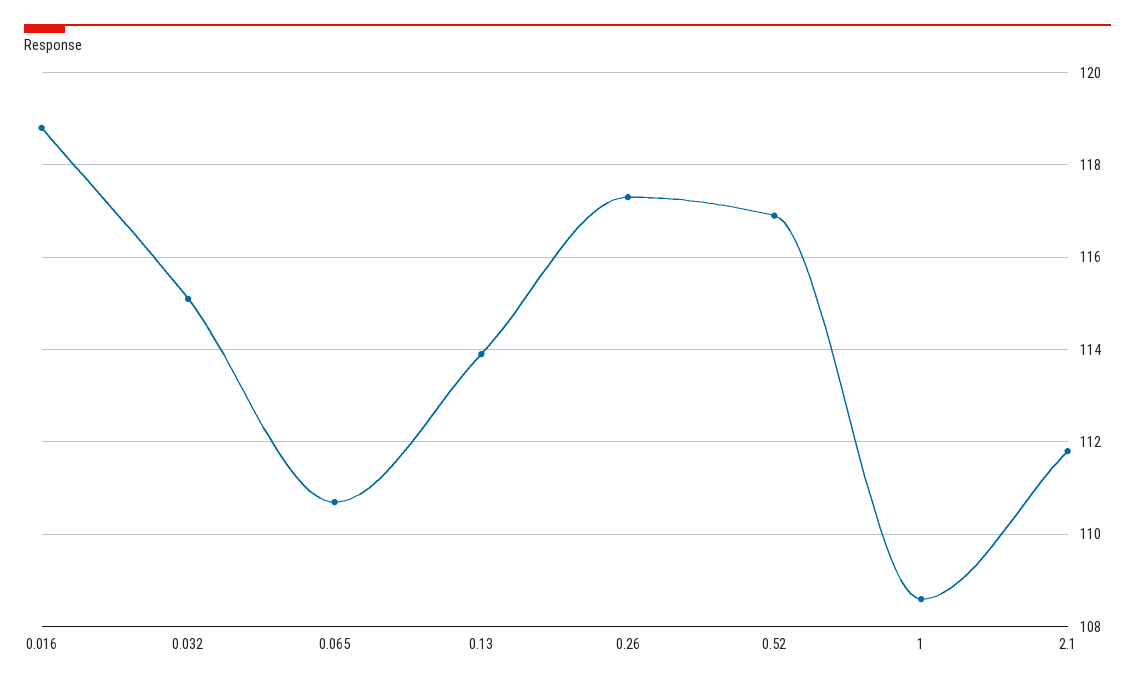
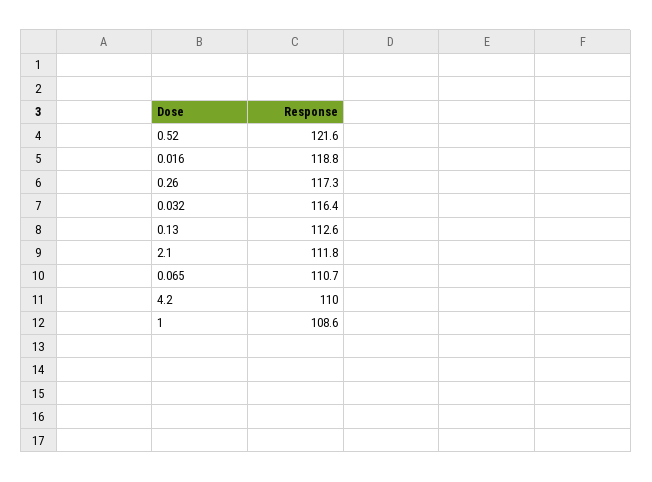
0.032: 115 -> 116.4
0.13: 114 -> 112.6
0.52: 117 -> 121.6
4.2: none -> 110

